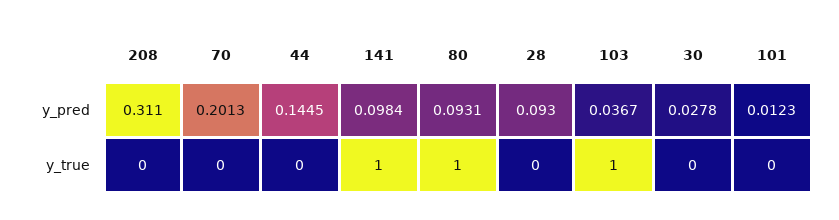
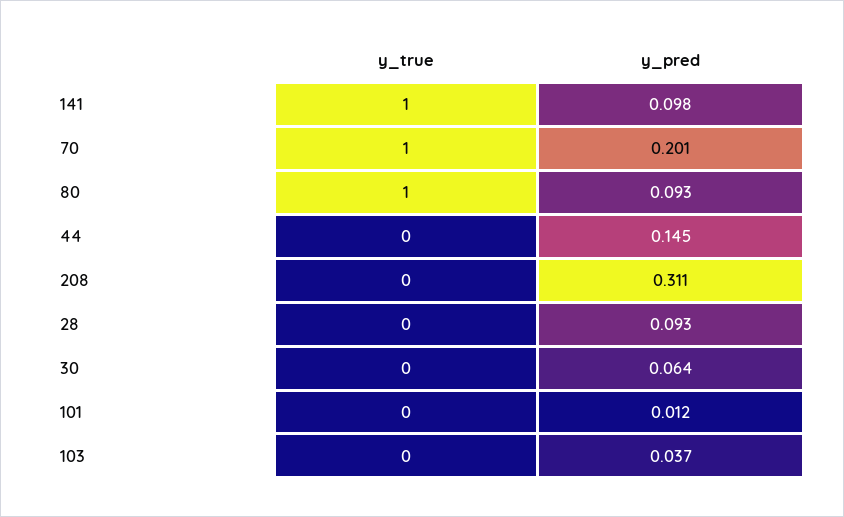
30, y_pred: 0.0278 -> 0.064
70, y_true: 0 -> 1
103, y_true: 1 -> 0

